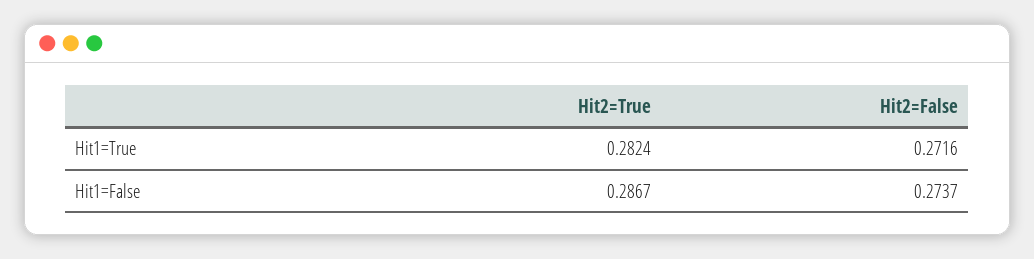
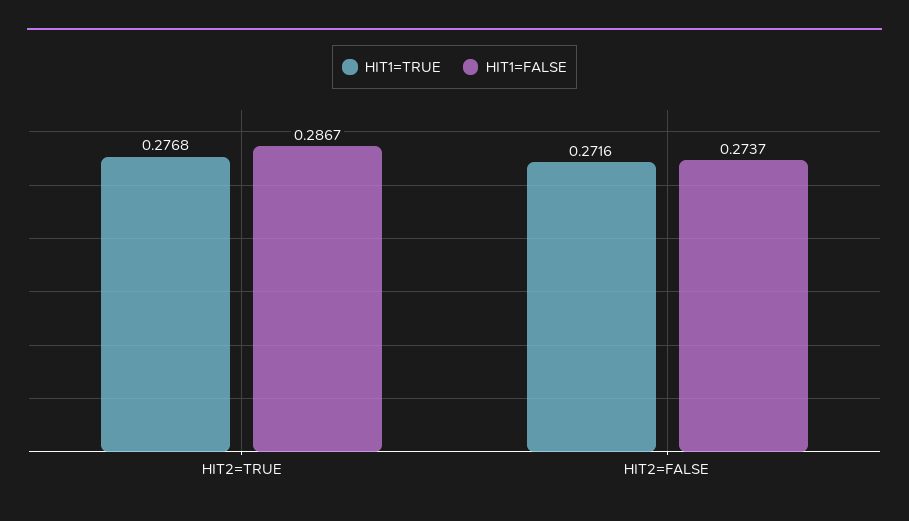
Hit1=True, Hit2=True: 0.2824 -> 0.2768

